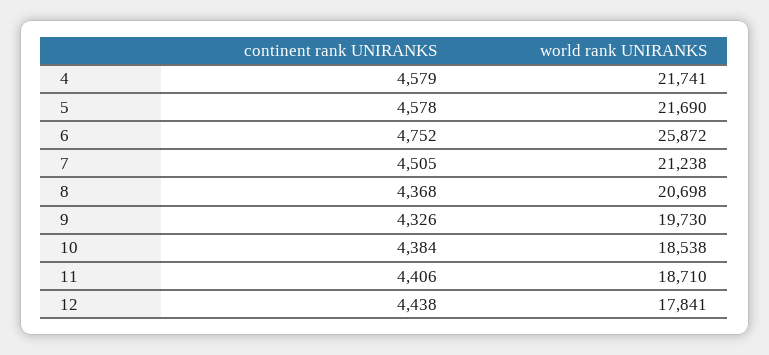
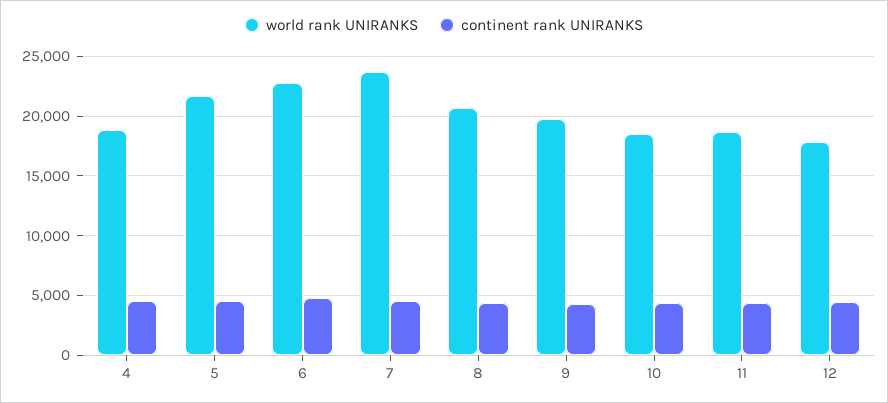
world rank UNIRANKS, 4: 21741 -> 19000
world rank UNIRANKS, 6: 25872 -> 23000
world rank UNIRANKS, 7: 21238 -> 24000

